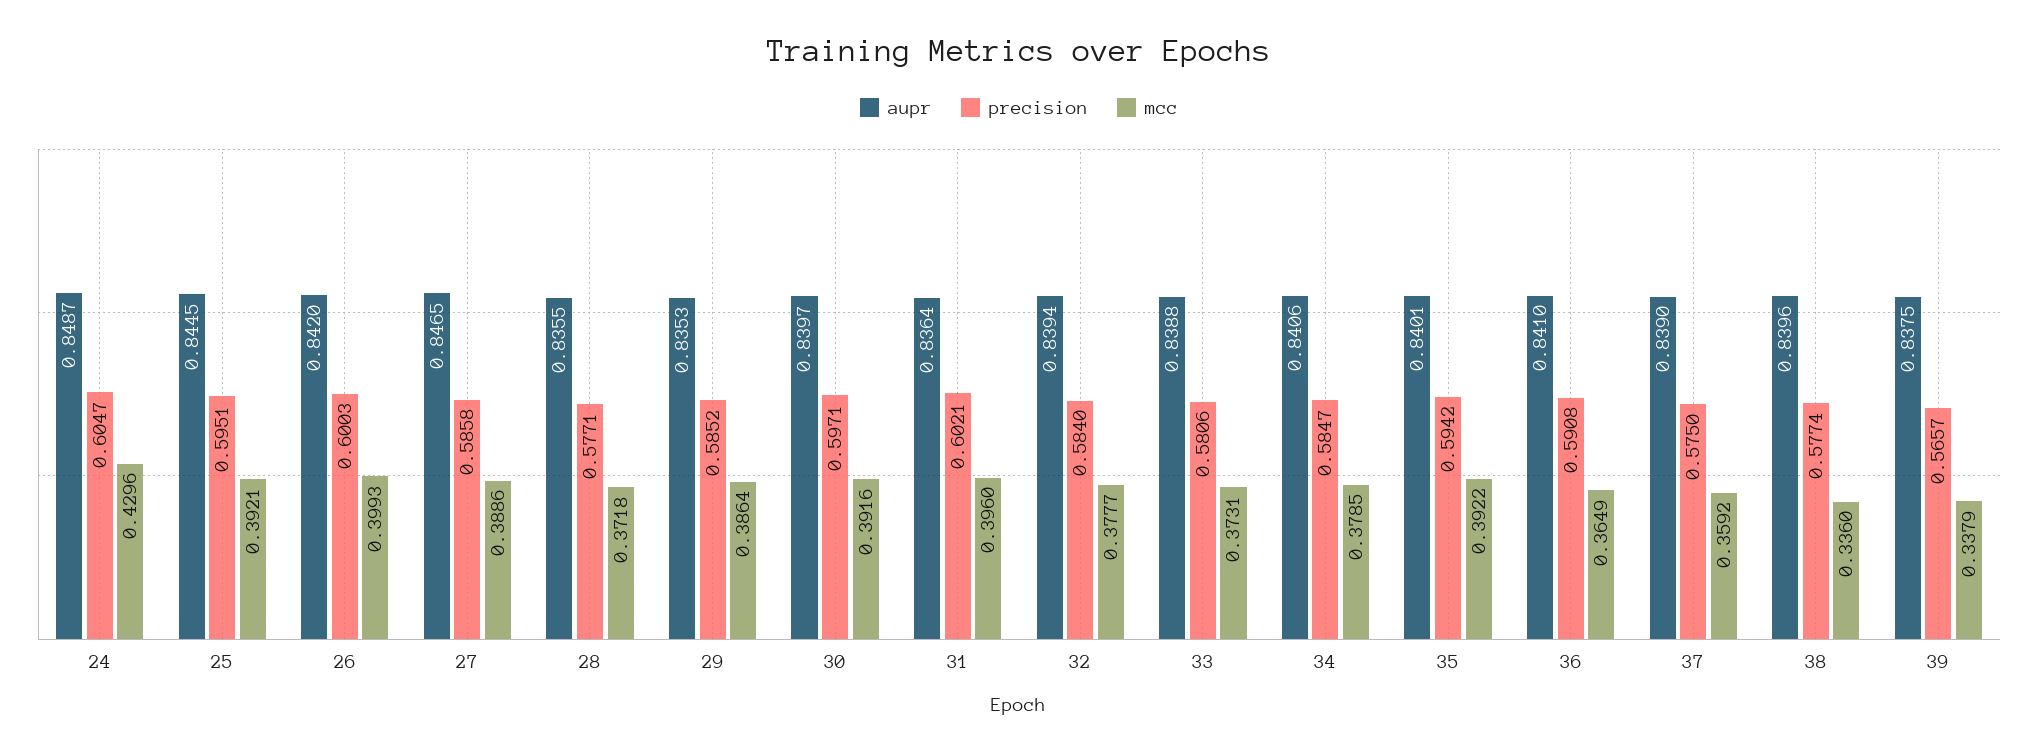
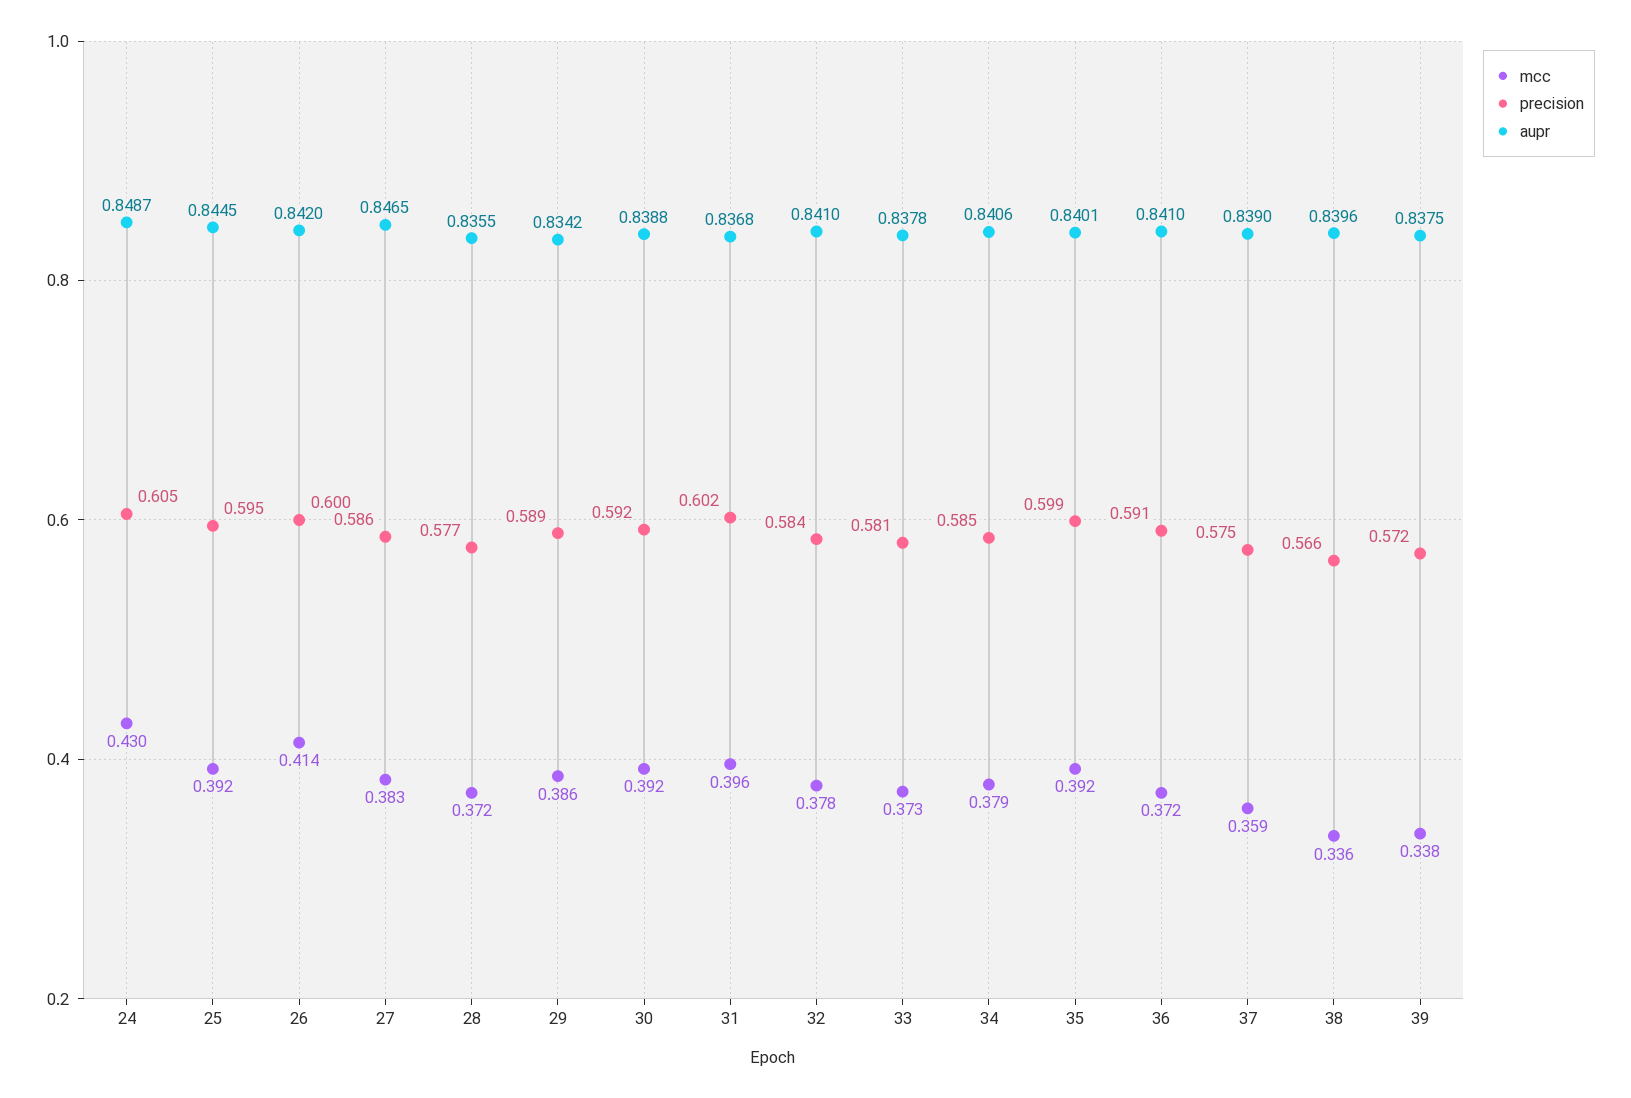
mcc, 26: 0.3993 -> 0.414
mcc, 27: 0.3886 -> 0.383
aupr, 29: 0.8353 -> 0.8342
precision, 29: 0.5852 -> 0.589
aupr, 30: 0.8397 -> 0.8388
precision, 30: 0.5971 -> 0.592
aupr, 31: 0.8364 -> 0.8368
aupr, 32: 0.8394 -> 0.841
aupr, 33: 0.8388 -> 0.8378
precision, 35: 0.5942 -> 0.599
mcc, 36: 0.3649 -> 0.372
precision, 38: 0.5774 -> 0.566
precision, 39: 0.5657 -> 0.572

